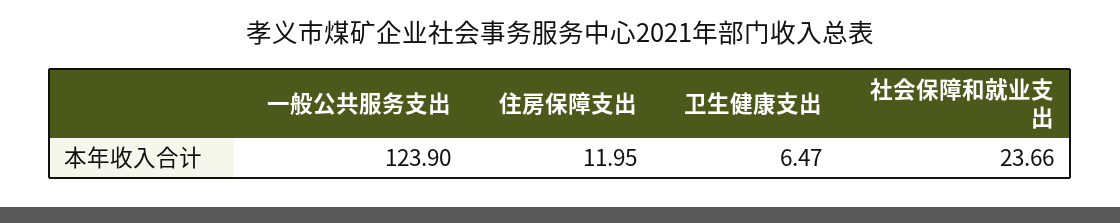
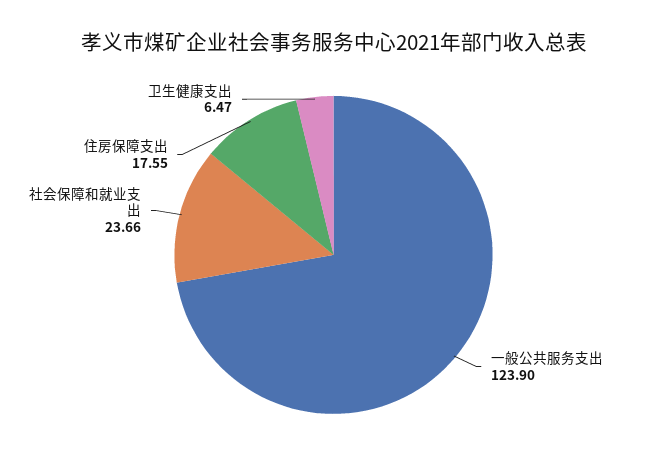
住房保障支出: 11.95 -> 17.55

